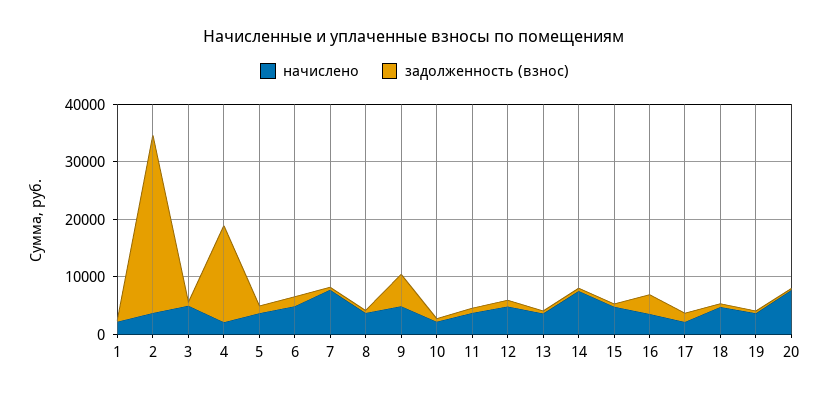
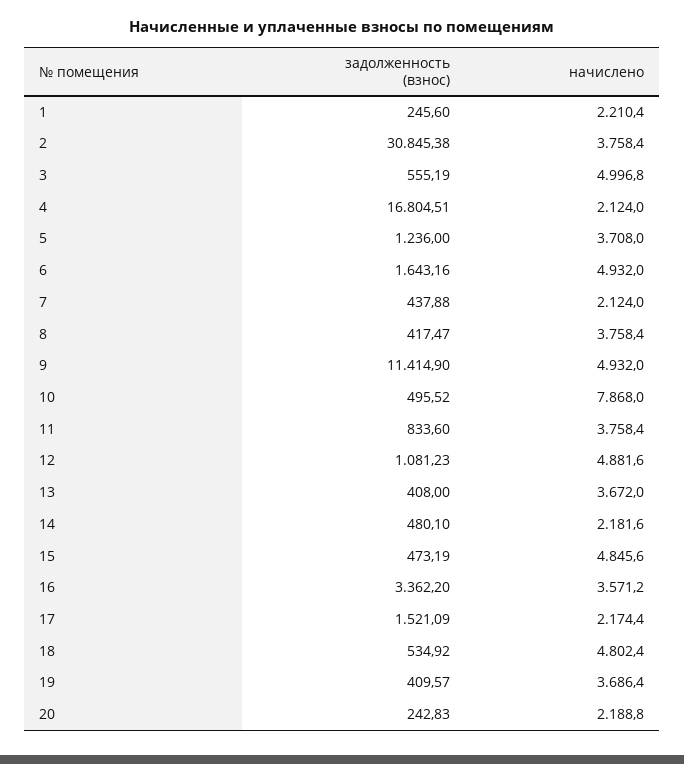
начислено, 7: 8000 -> 2124
задолженность (взнос), 9: 6000 -> 11414.9
начислено, 10: 2000 -> 7868
начислено, 14: 8000 -> 2181.6
начислено, 20: 8000 -> 2188.8

